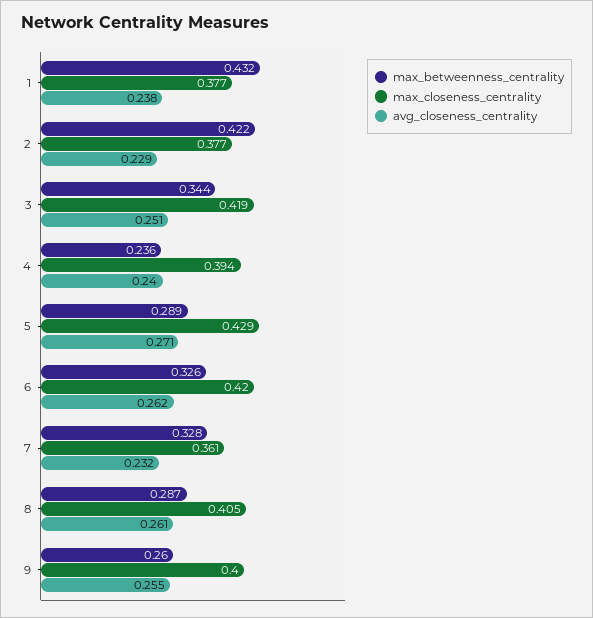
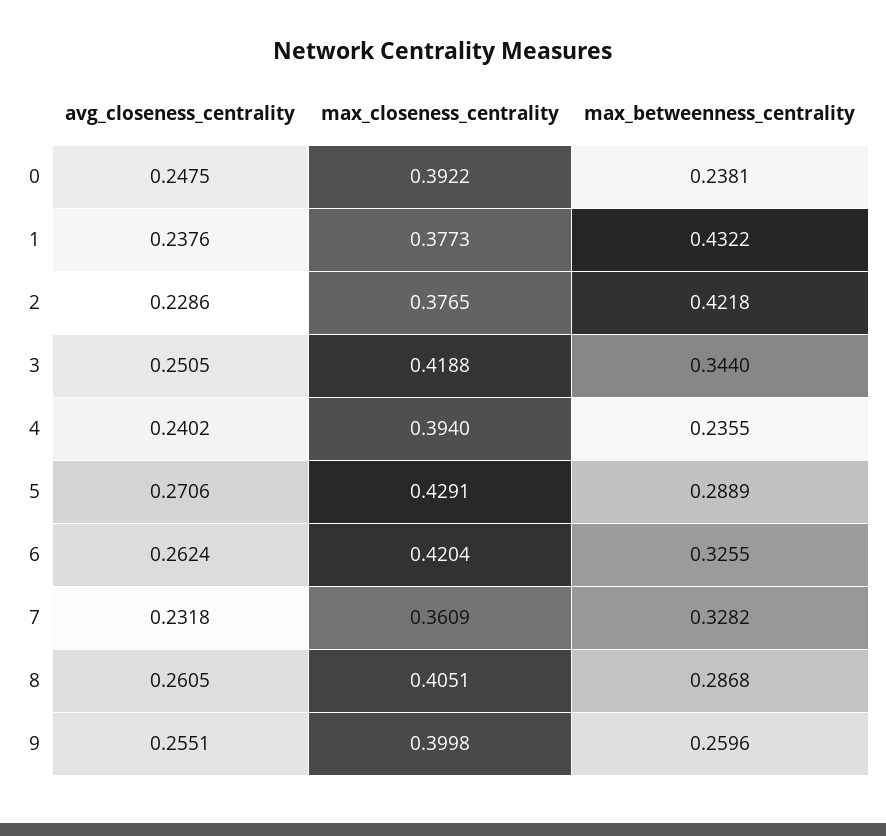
avg_closeness_centrality, 0: none -> 0.2475
max_closeness_centrality, 0: none -> 0.3922
max_betweenness_centrality, 0: none -> 0.2381

